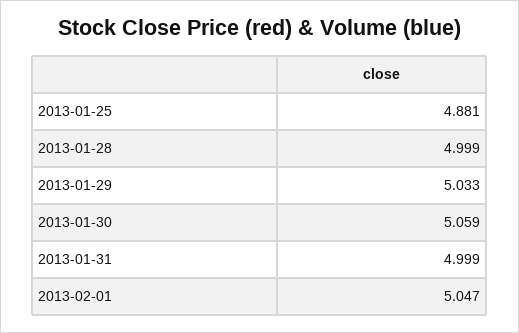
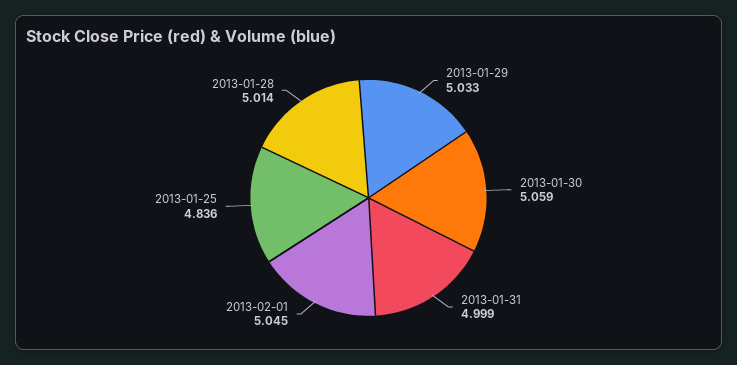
2013-01-25: 4.881 -> 4.836
2013-01-28: 4.999 -> 5.014
2013-02-01: 5.047 -> 5.045

